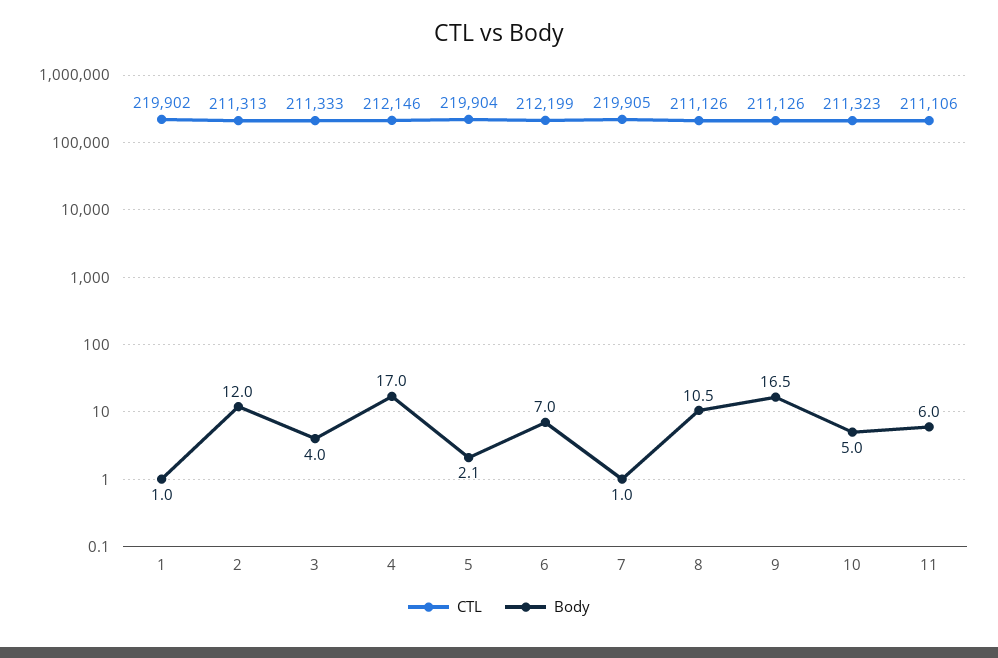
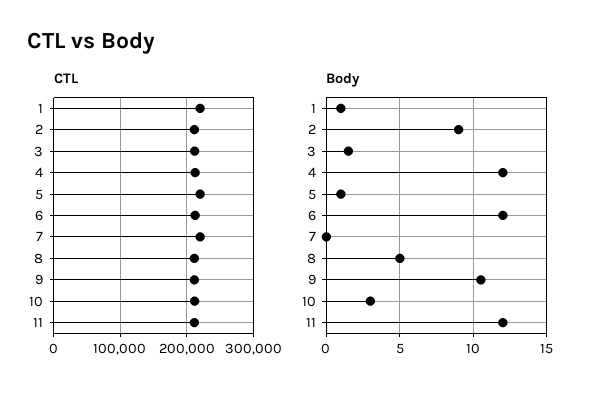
Body, 2: 12 -> 9
Body, 3: 4 -> 1.5
Body, 4: 17 -> 12
Body, 5: 2.1 -> 1
Body, 6: 7 -> 12
Body, 7: 1 -> 0
Body, 8: 10.5 -> 5
Body, 9: 16.5 -> 10.5
Body, 10: 5 -> 3
Body, 11: 6 -> 12

